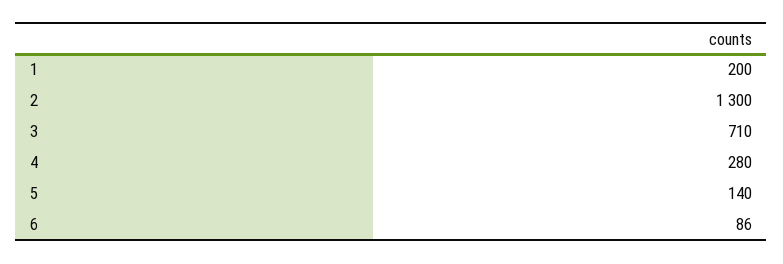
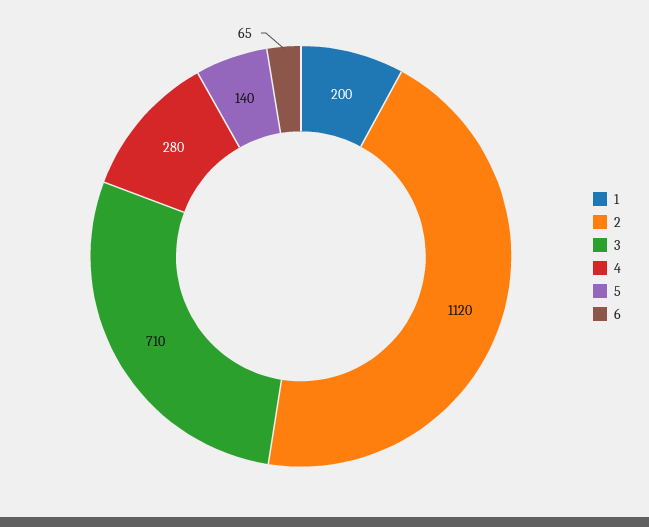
2: 1300 -> 1120
6: 86 -> 65

